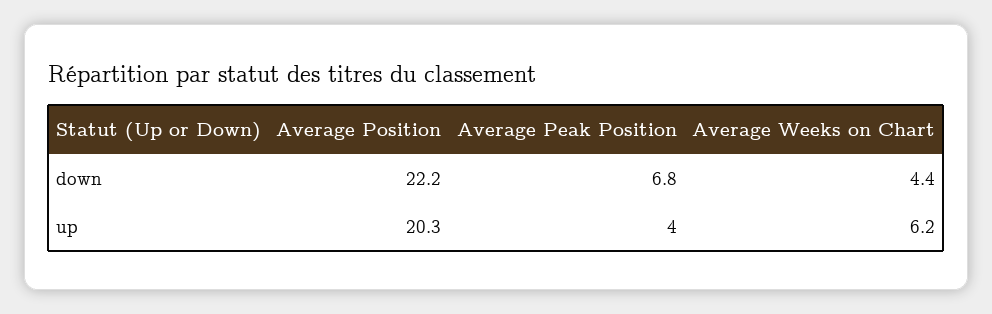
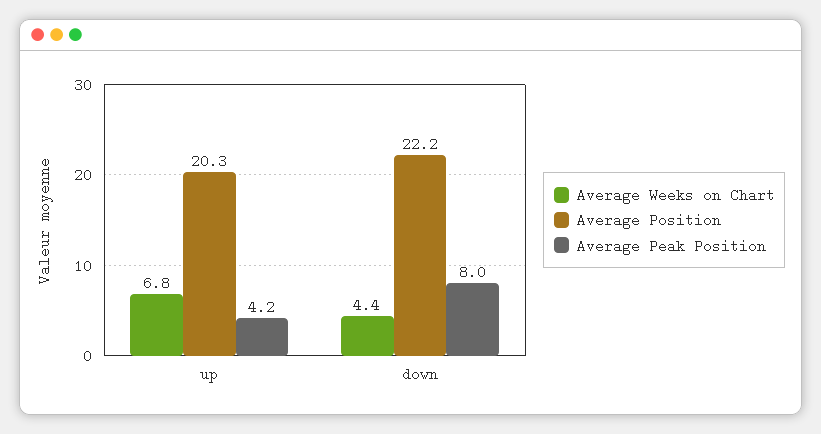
Average Peak Position, down: 6.8 -> 8
Average Peak Position, up: 4 -> 4.2
Average Weeks on Chart, up: 6.2 -> 6.8

